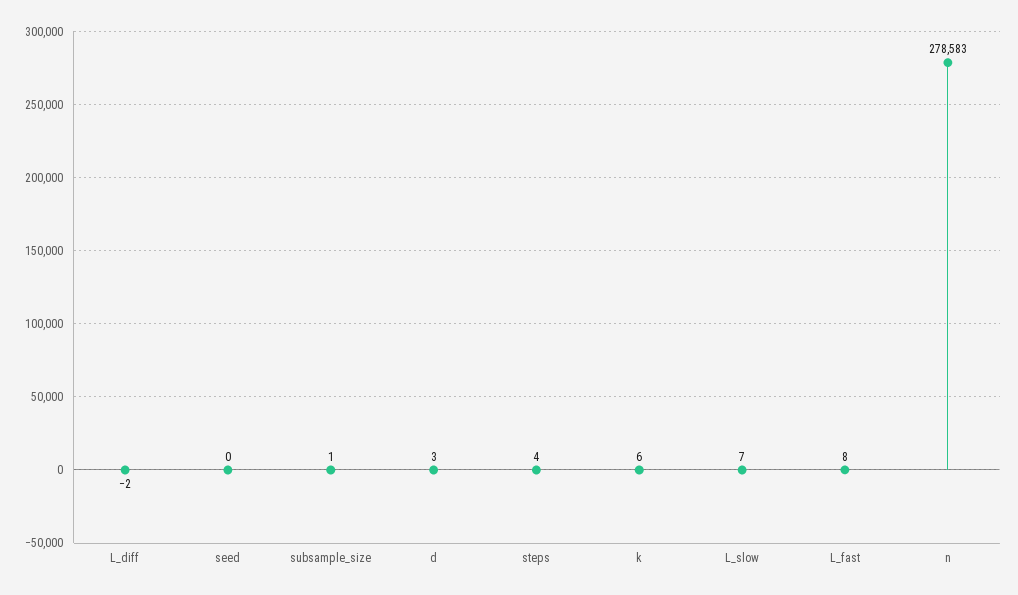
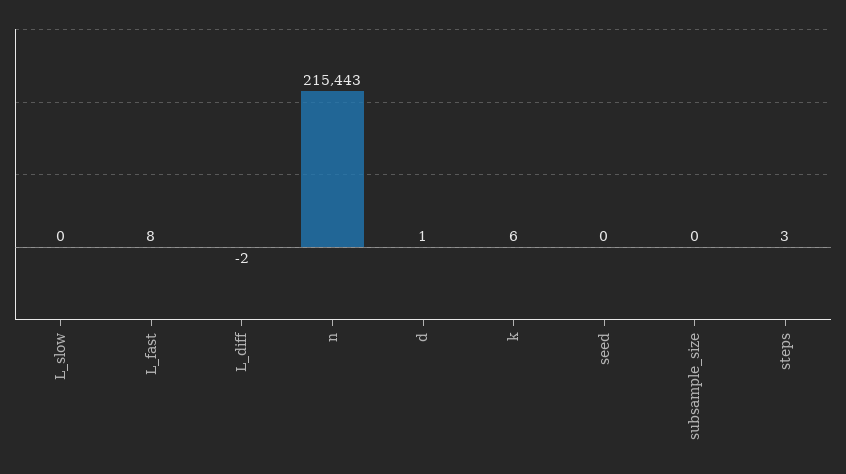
subsample_size: 1 -> 0
d: 3 -> 1
steps: 4 -> 3
L_slow: 7 -> 0
n: 278583 -> 215443

